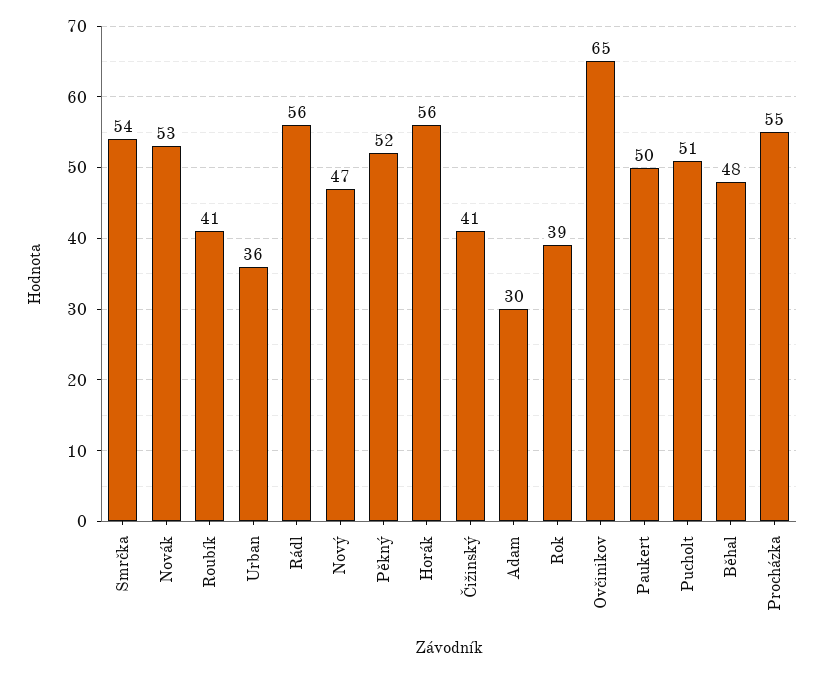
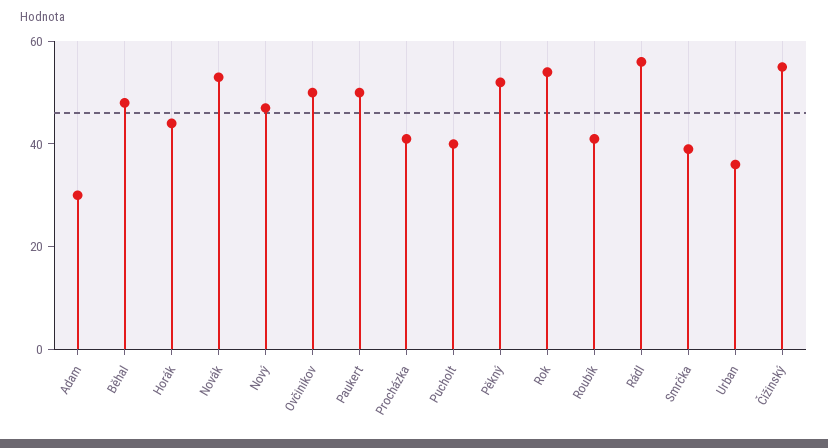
Smrčka: 54 -> 40
Horák: 56 -> 45
Čižinský: 41 -> 55
Rok: 39 -> 55
Ovčinikov: 65 -> 50
Pucholt: 51 -> 40
Procházka: 55 -> 40

